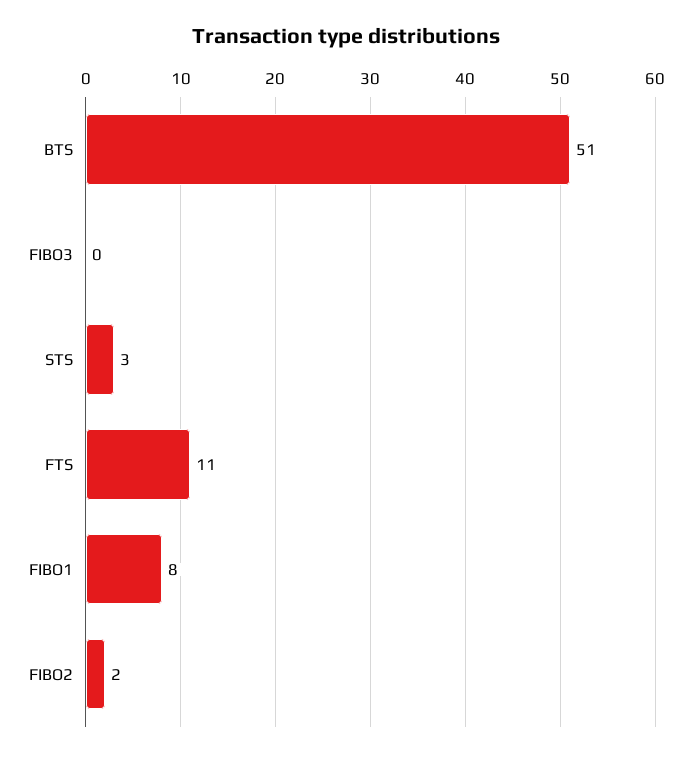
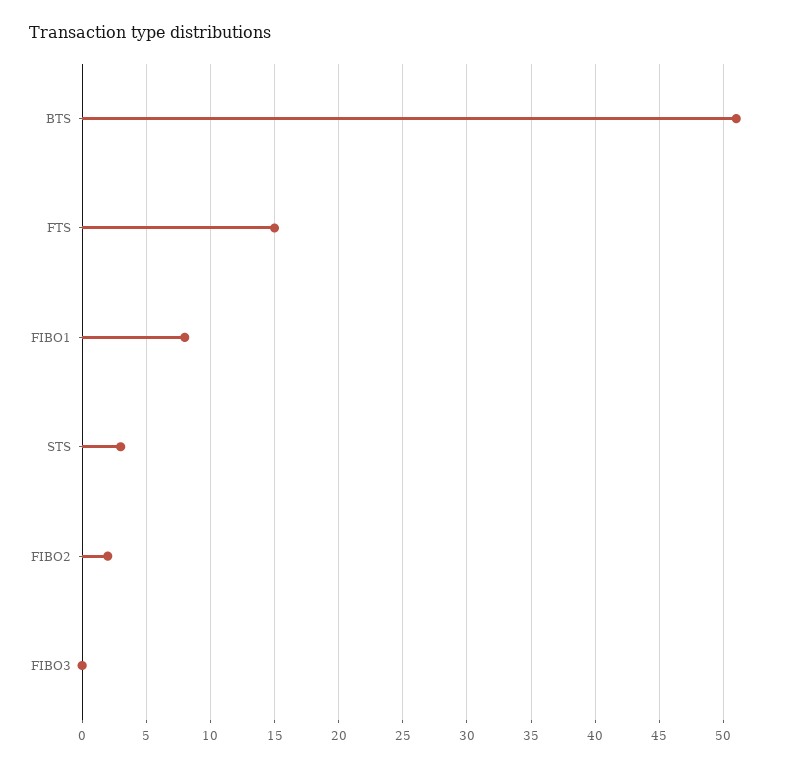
FTS: 11 -> 15

